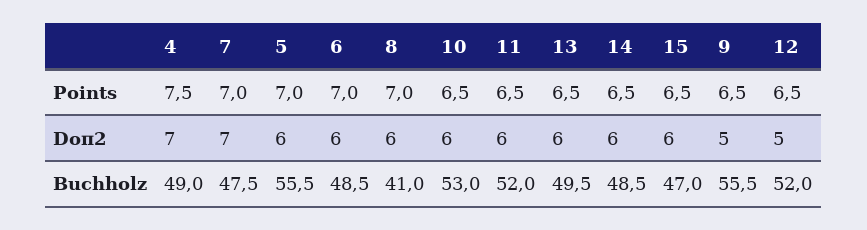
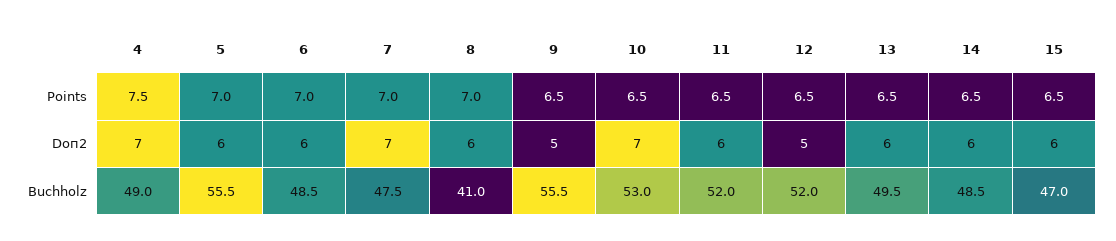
10, Doп2: 6 -> 7

